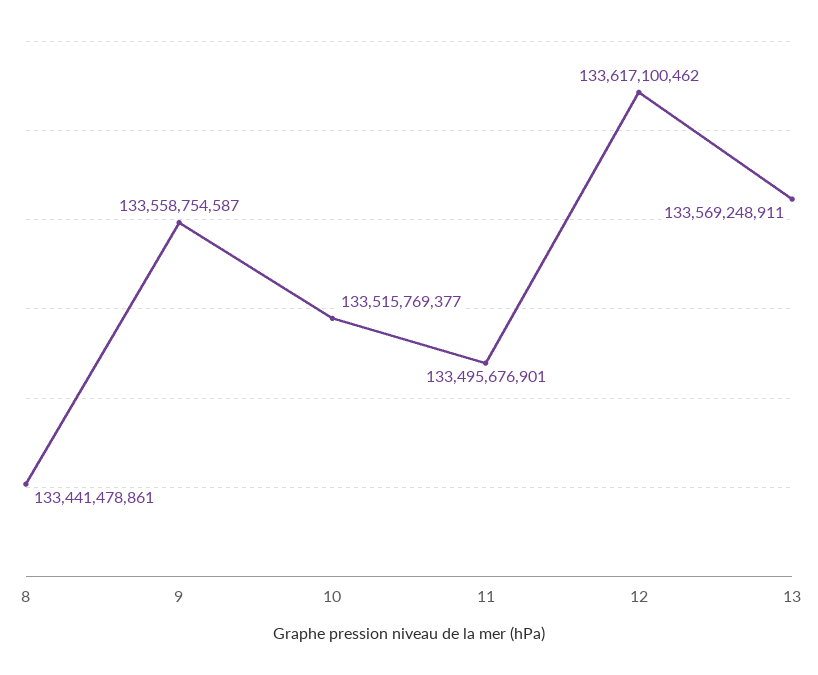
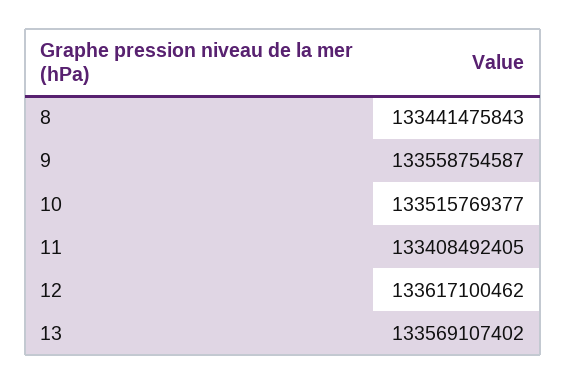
8: 133441478861 -> 133441475843
11: 133495676901 -> 133408492405
13: 133569248911 -> 133569107402

